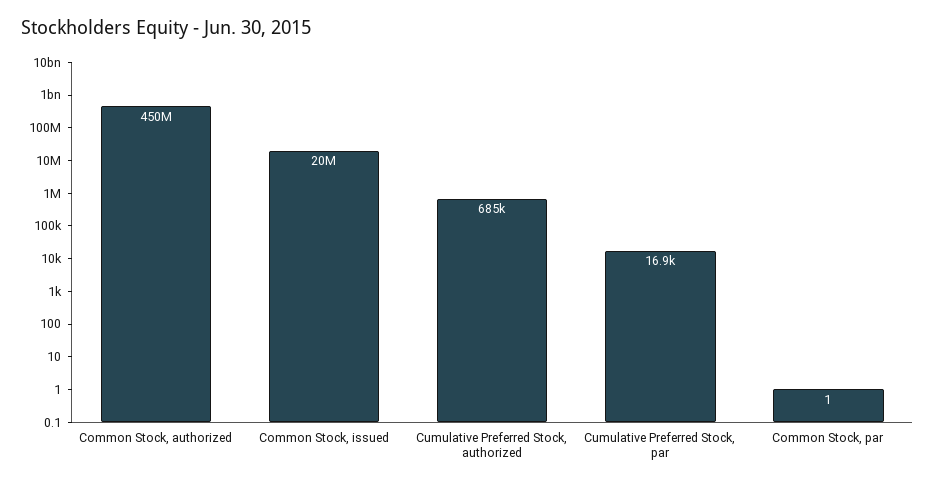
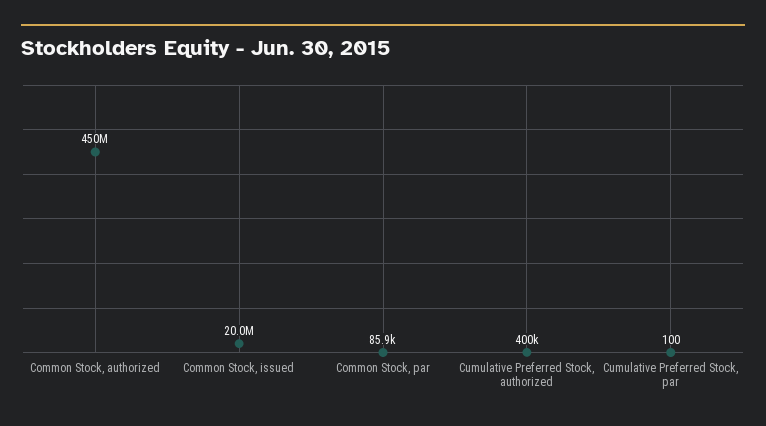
Cumulative Preferred Stock, authorized: 685000 -> 400000
Cumulative Preferred Stock, par: 16900 -> 100
Common Stock, par: 1 -> 85900

